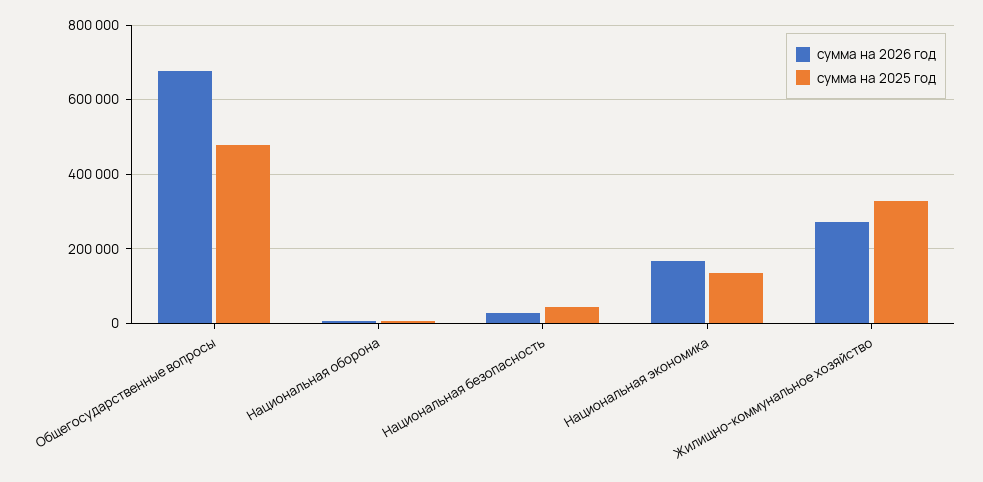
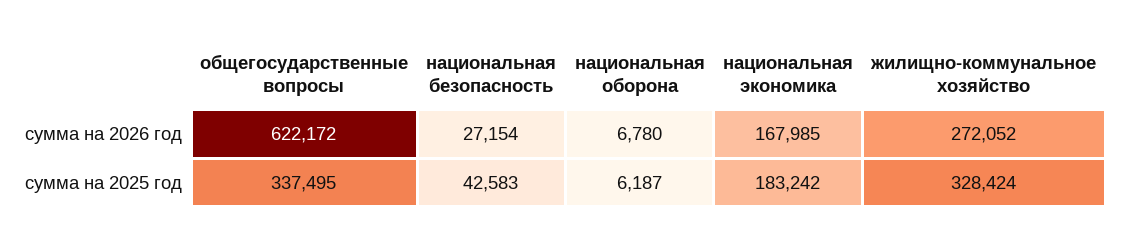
сумма на 2026 год, Общегосударственные вопросы: 680000 -> 622172
сумма на 2025 год, Общегосударственные вопросы: 480000 -> 337495
сумма на 2025 год, Национальная экономика: 140000 -> 183242

